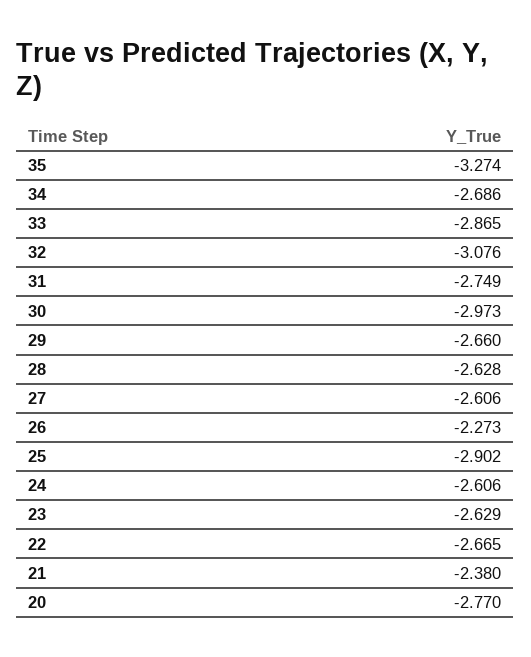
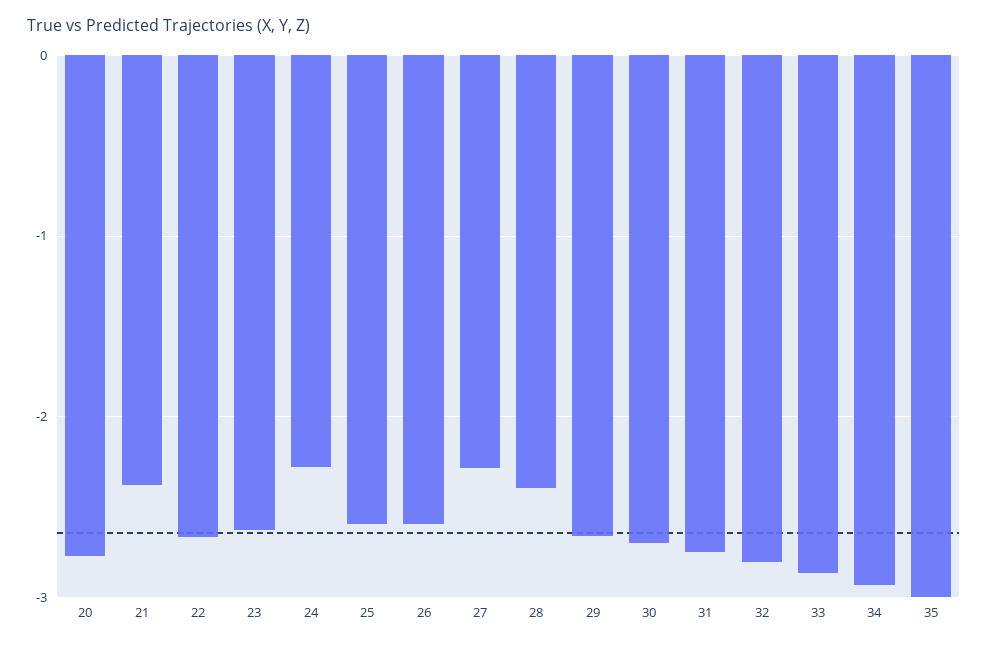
35: -3.274 -> -3
34: -2.686 -> -2.9
32: -3.076 -> -2.8
30: -2.973 -> -2.7
28: -2.628 -> -2.4
27: -2.606 -> -2.3
26: -2.273 -> -2.6
25: -2.902 -> -2.6
24: -2.606 -> -2.3

